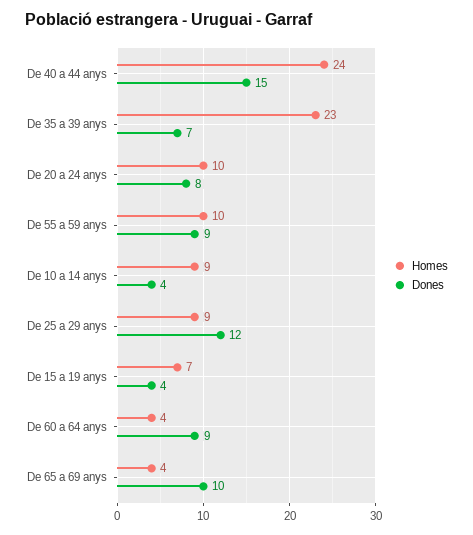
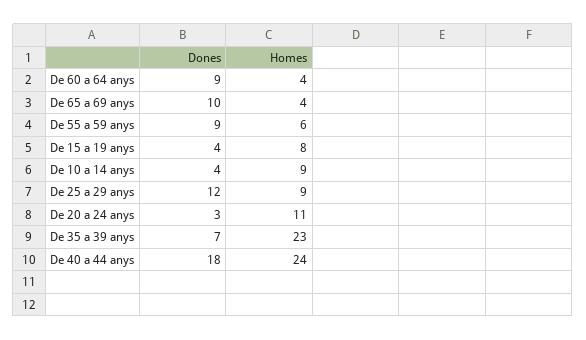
Dones, De 40 a 44 anys: 15 -> 18
Homes, De 20 a 24 anys: 10 -> 11
Dones, De 20 a 24 anys: 8 -> 3
Homes, De 55 a 59 anys: 10 -> 6
Homes, De 15 a 19 anys: 7 -> 8

